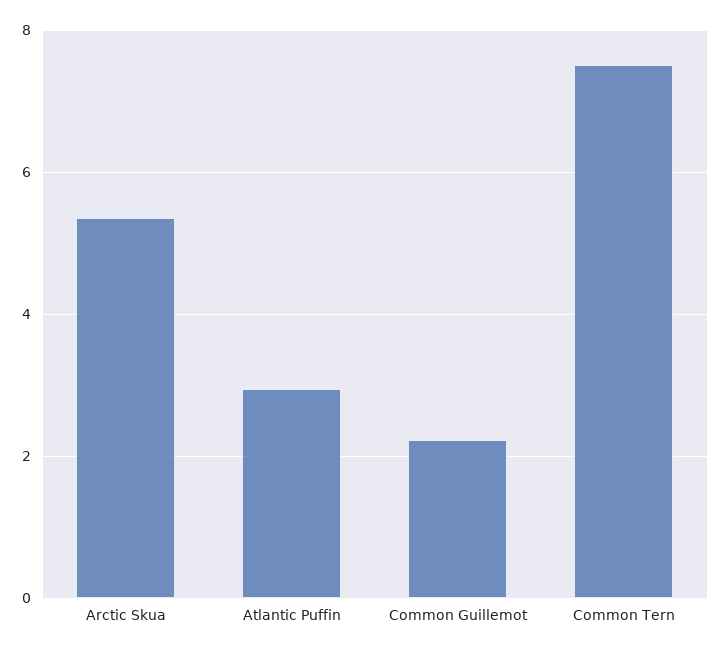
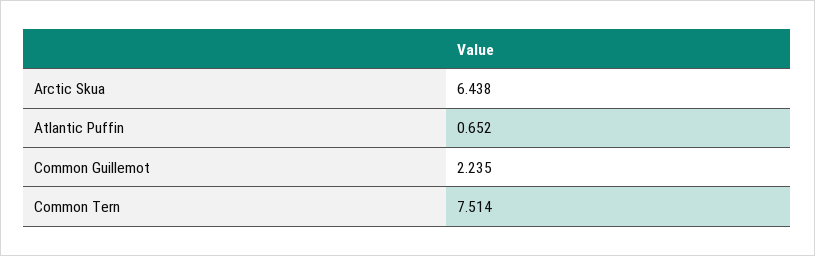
Arctic Skua: 5.4 -> 6.438
Atlantic Puffin: 3 -> 0.652

